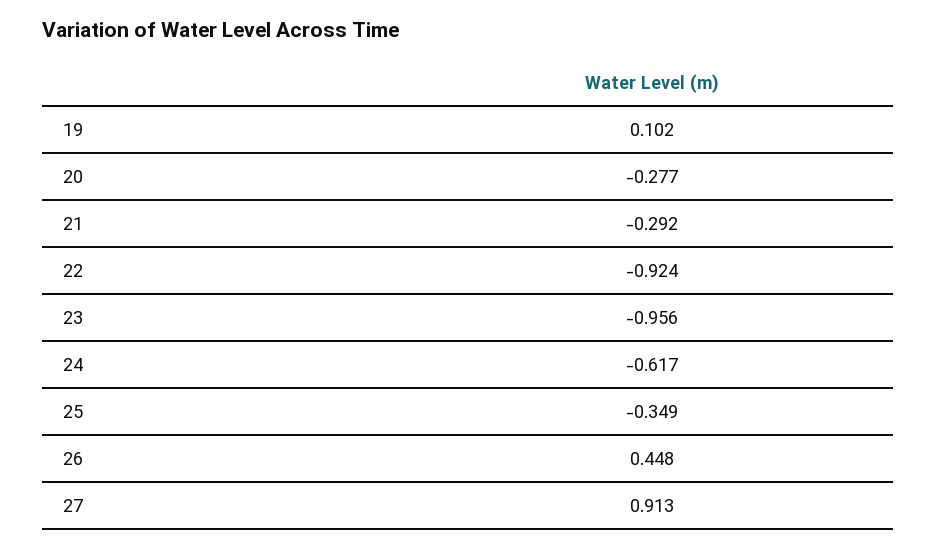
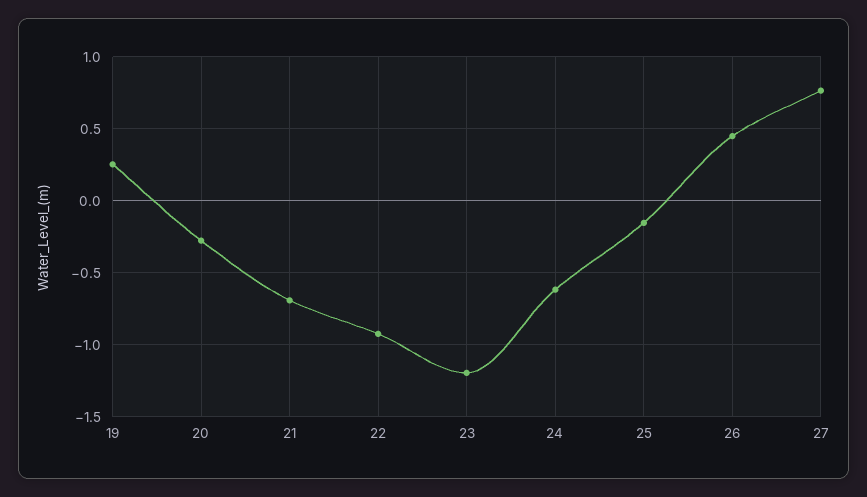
19: 0.102 -> 0.25
21: -0.292 -> -0.7
23: -0.956 -> -1.2
25: -0.349 -> -0.15
27: 0.913 -> 0.75

